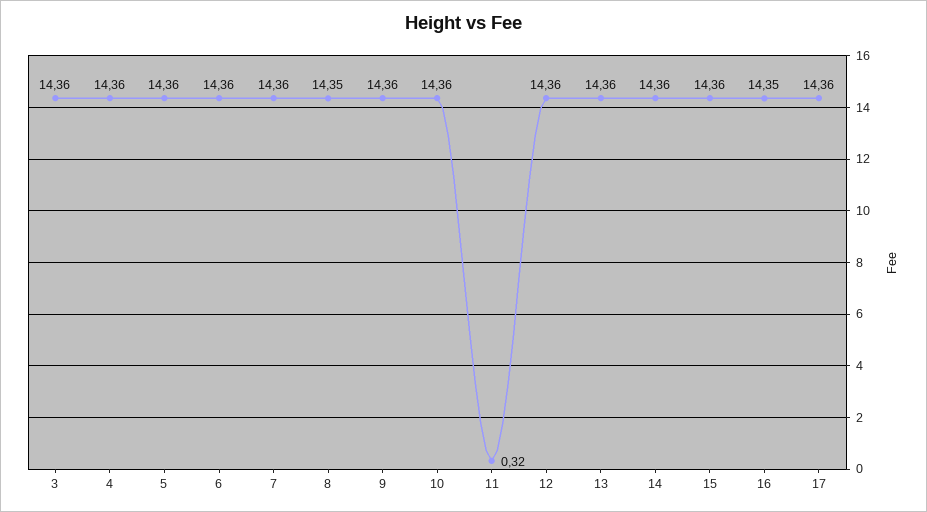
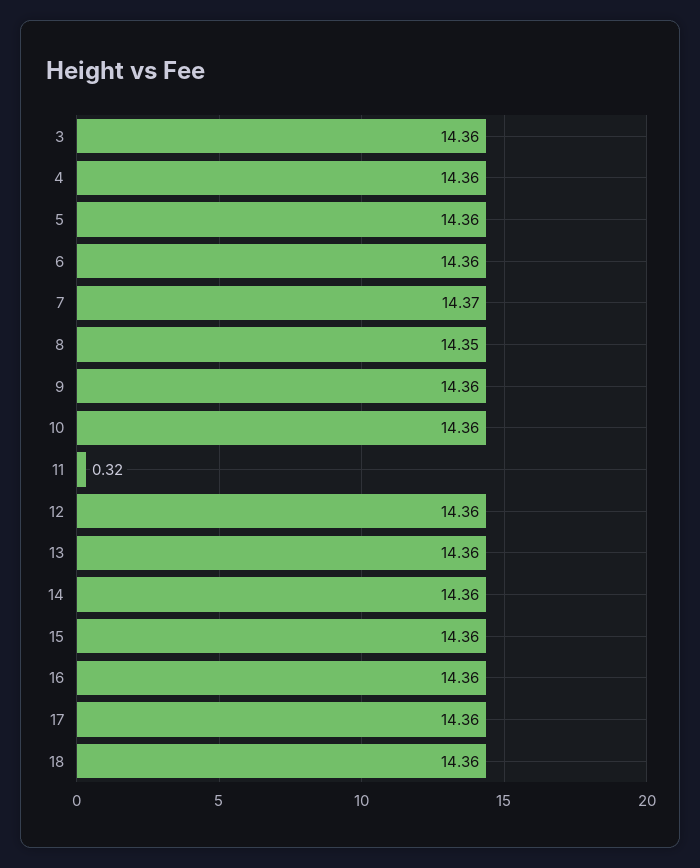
7: 14.36 -> 14.37
16: 14.35 -> 14.36
18: none -> 14.36

